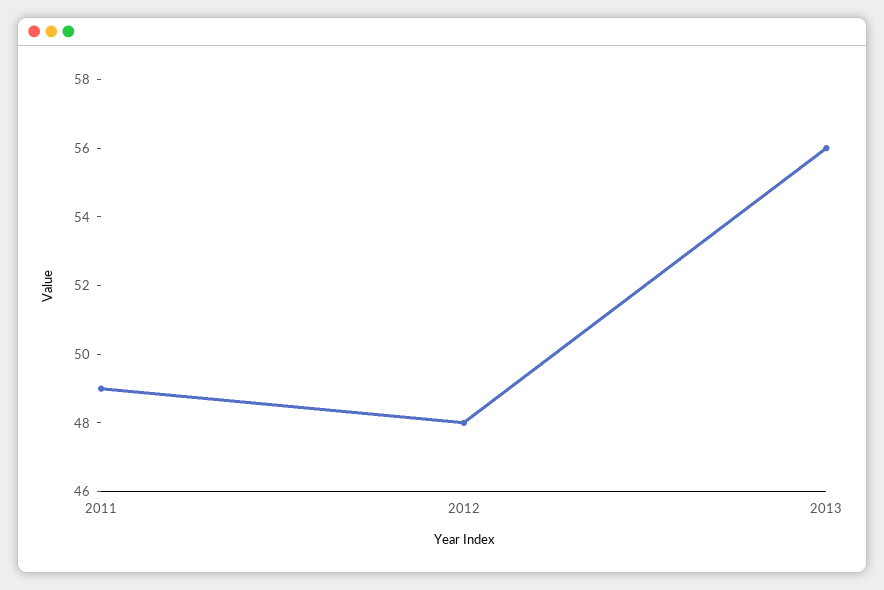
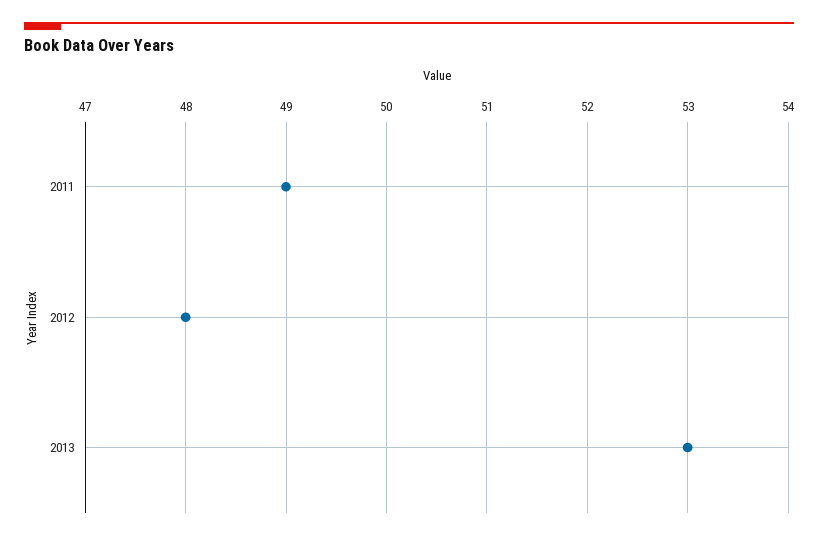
2013: 56 -> 53

